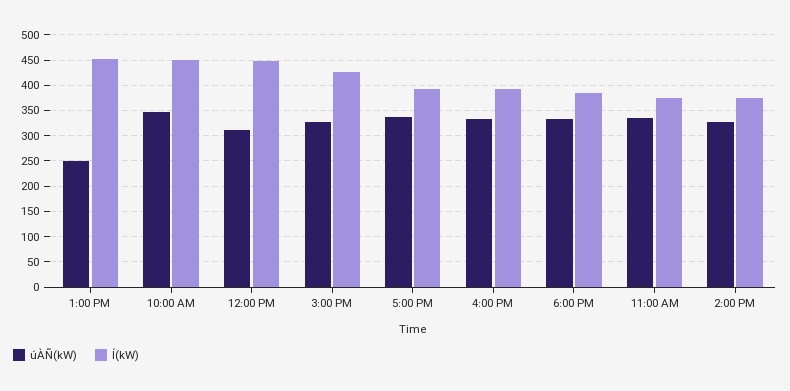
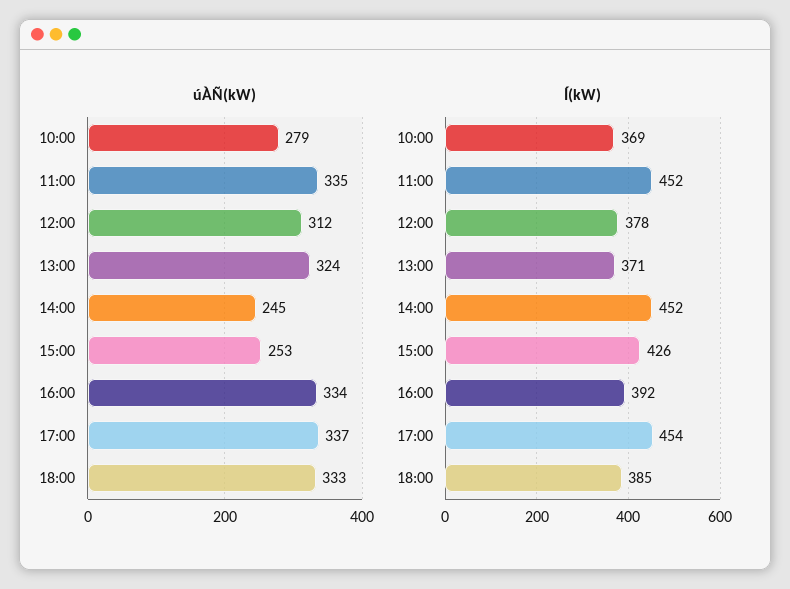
úÀÑ(kW), 1:00 PM: 250 -> 324
Í(kW), 1:00 PM: 450 -> 371
úÀÑ(kW), 10:00 AM: 350 -> 279
Í(kW), 10:00 AM: 450 -> 369
Í(kW), 12:00 PM: 450 -> 378
úÀÑ(kW), 3:00 PM: 325 -> 253
Í(kW), 5:00 PM: 400 -> 454
Í(kW), 11:00 AM: 375 -> 452
úÀÑ(kW), 2:00 PM: 325 -> 245
Í(kW), 2:00 PM: 375 -> 452

